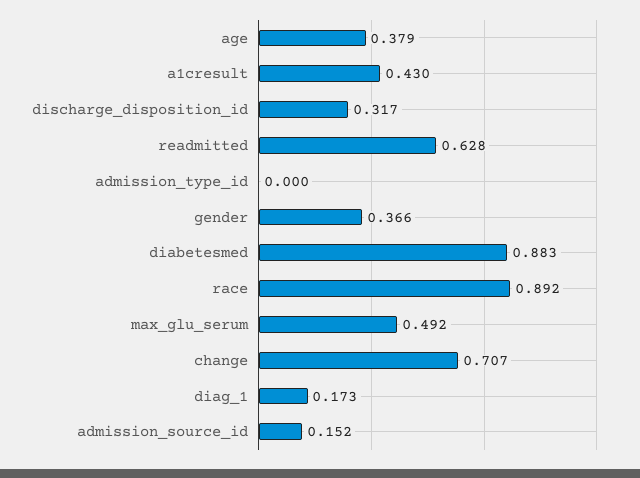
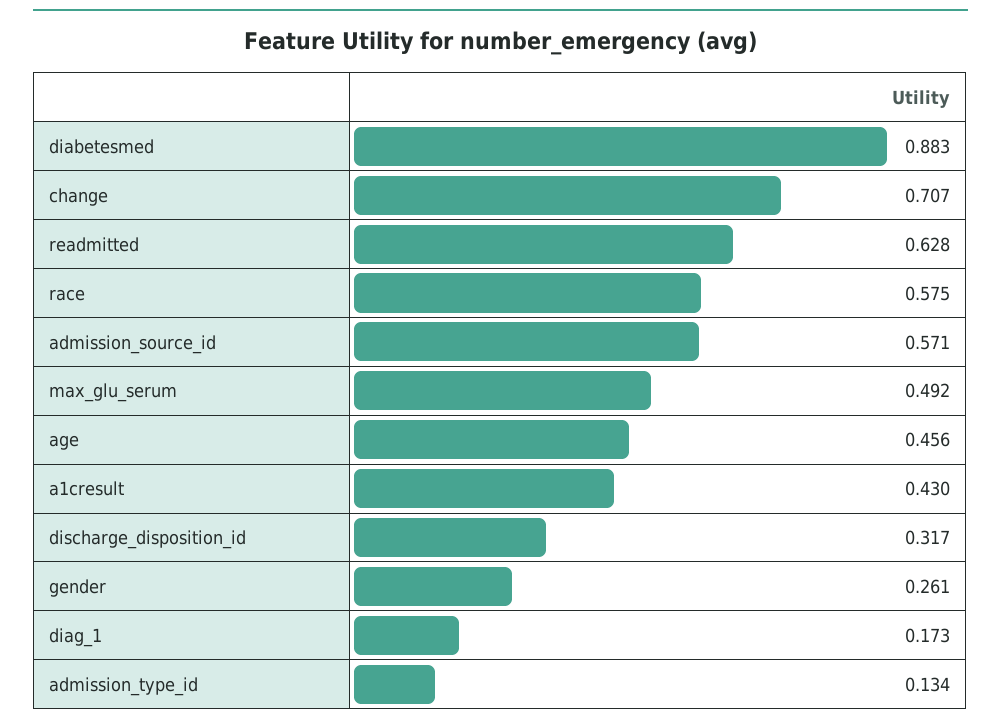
age: 0.379 -> 0.456
admission_type_id: 0 -> 0.134
gender: 0.366 -> 0.261
race: 0.892 -> 0.575
admission_source_id: 0.152 -> 0.571

